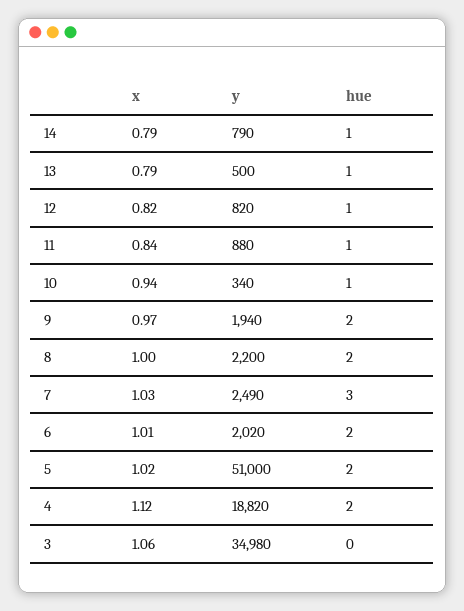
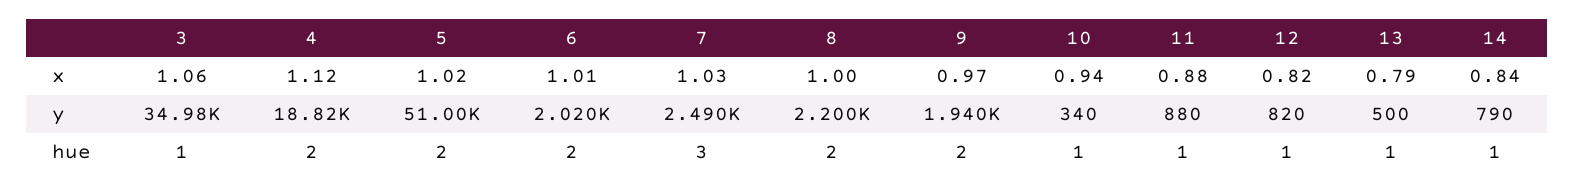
x, 14: 0.79 -> 0.84
x, 11: 0.84 -> 0.88
hue, 3: 0 -> 1

